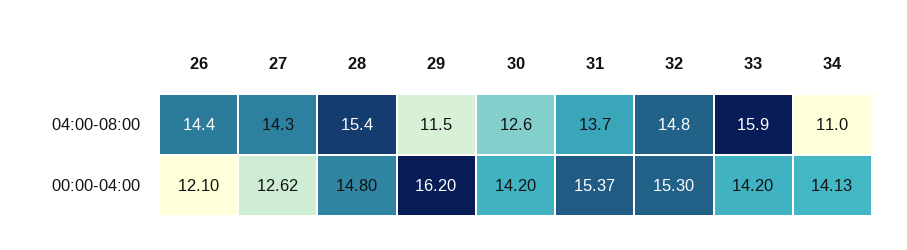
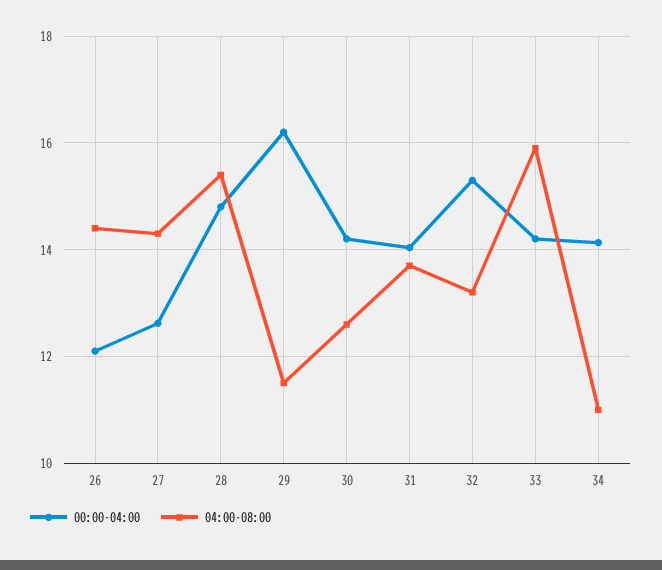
04:00-08:00, 32: 14.8 -> 13.2
00:00-04:00, 31: 15.37 -> 14

